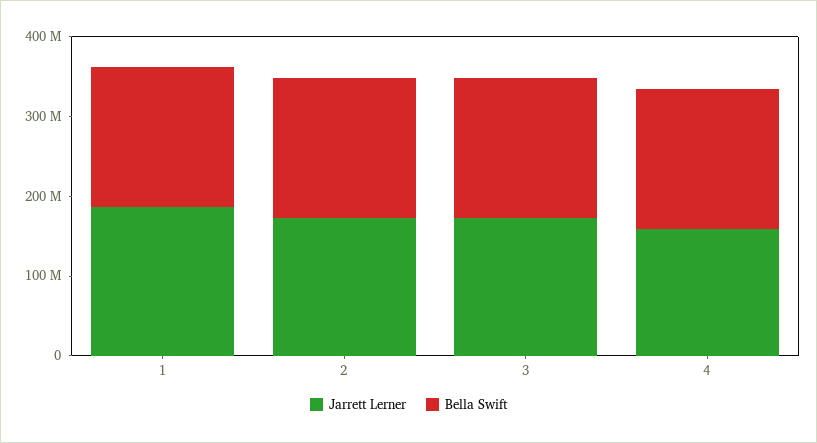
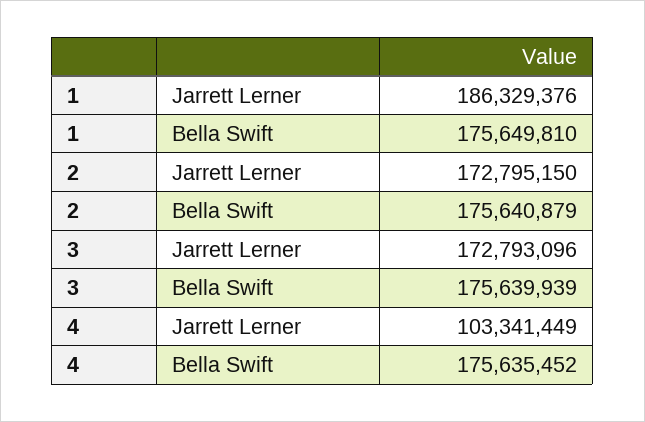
Jarrett Lerner, 4: 160000000 -> 103341449

